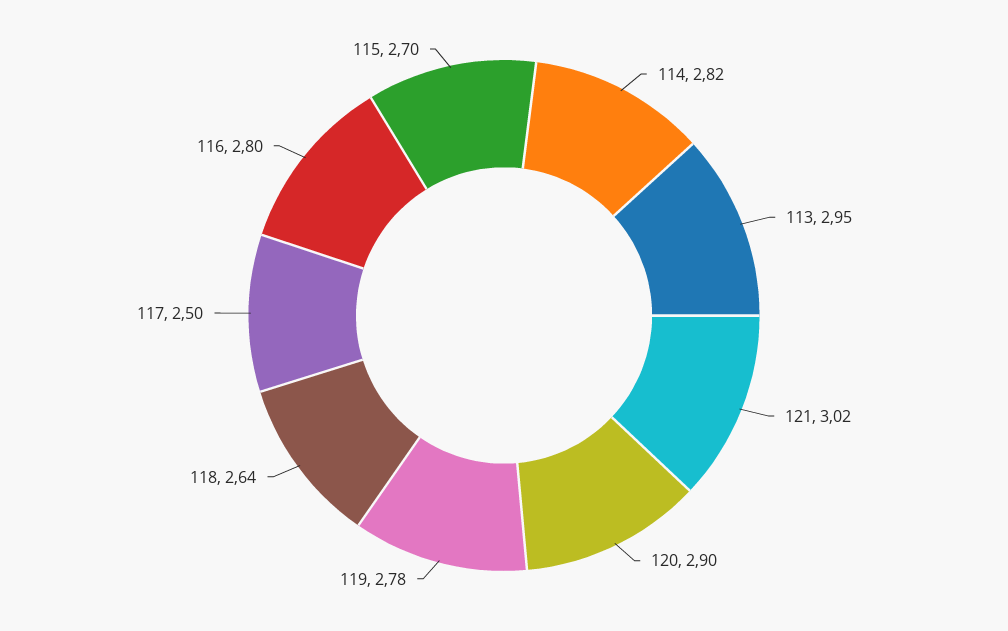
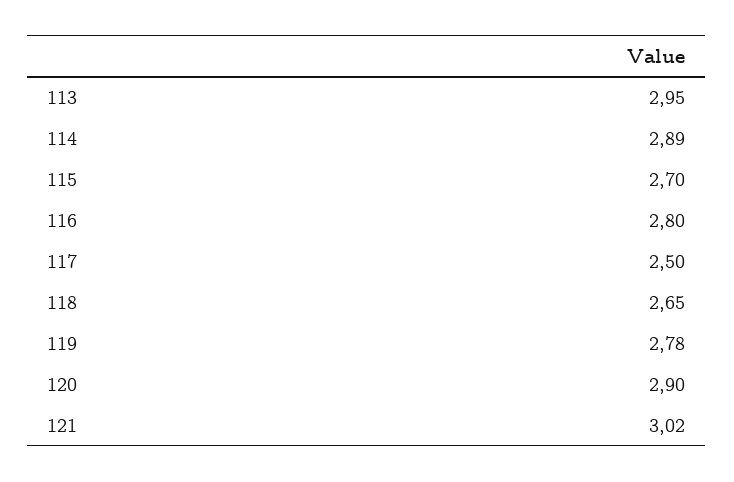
114: 2.82 -> 2.89
118: 2.64 -> 2.65

